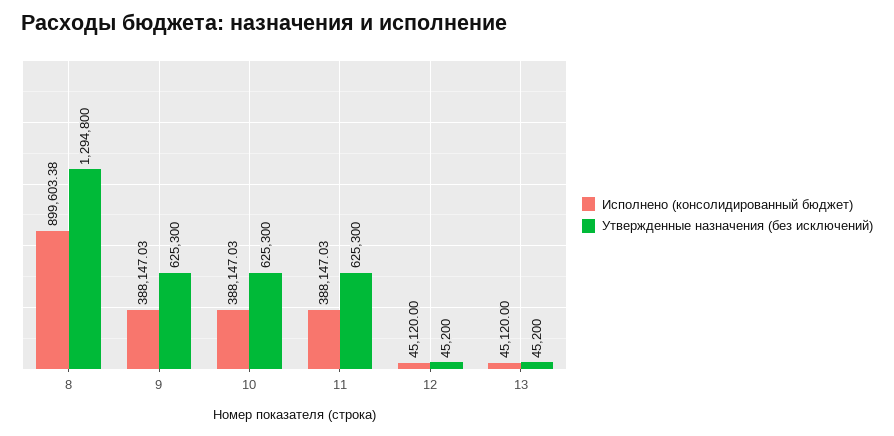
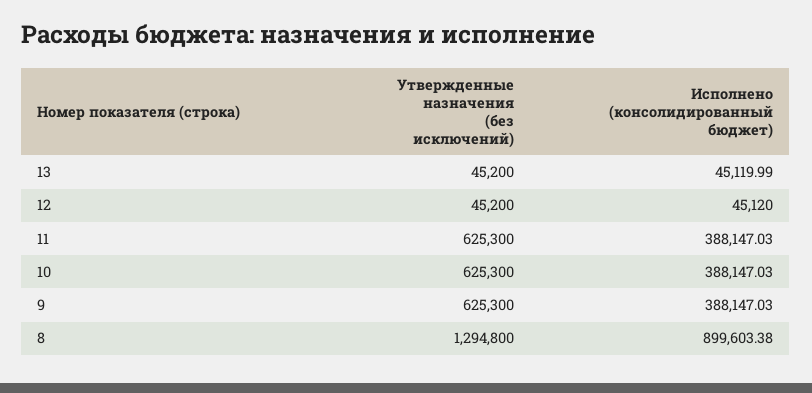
Исполнено (консолидированный бюджет), 13: 45120 -> 45119.99

